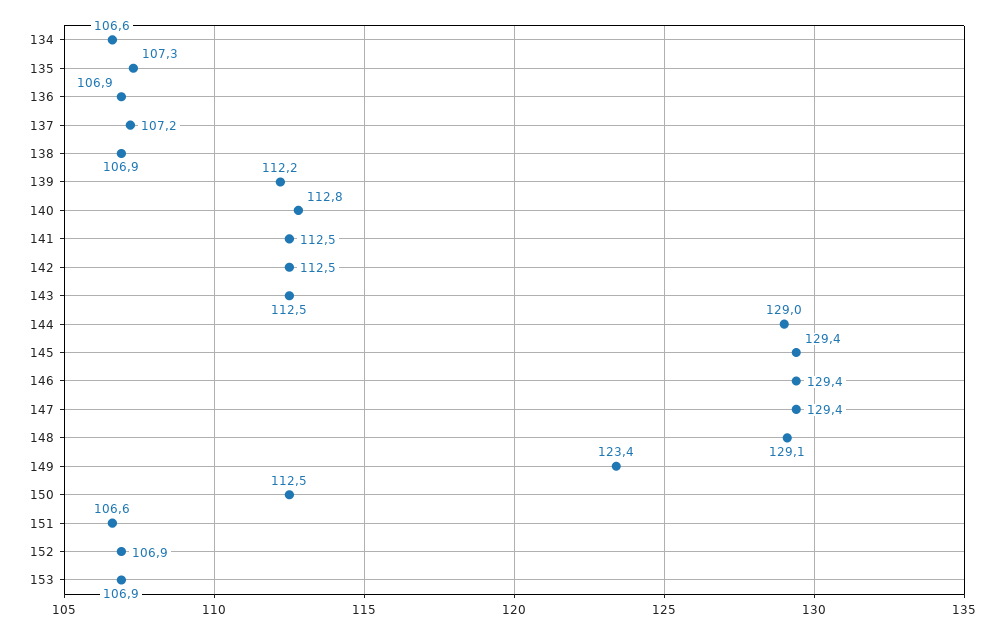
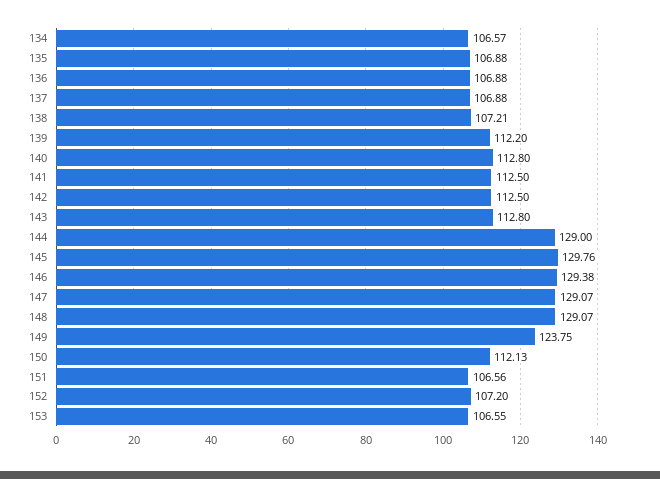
135: 107.3 -> 106.88
137: 107.2 -> 106.88
138: 106.9 -> 107.21
143: 112.5 -> 112.8
145: 129.4 -> 129.76
147: 129.4 -> 129.07
149: 123.4 -> 123.75
150: 112.5 -> 112.13
152: 106.9 -> 107.2
153: 106.9 -> 106.55

